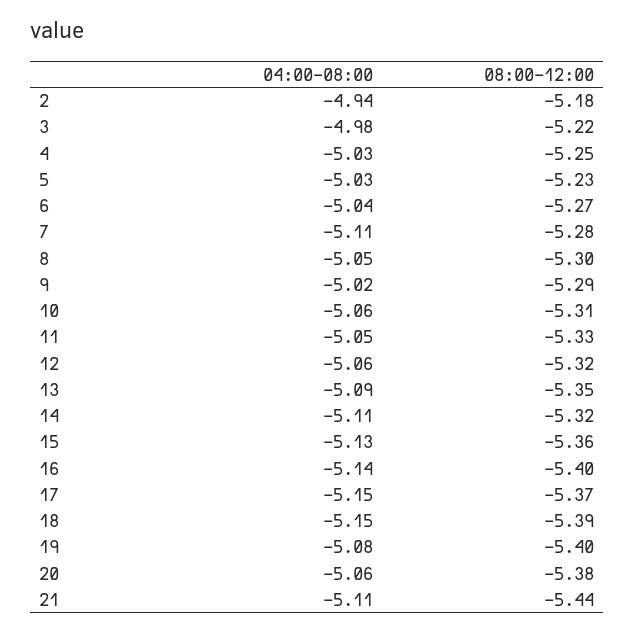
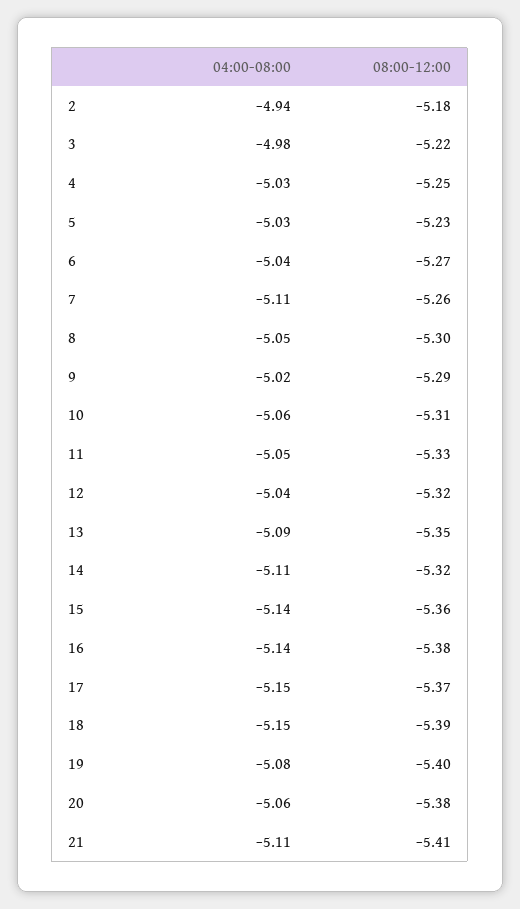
08:00-12:00, 7: -5.28 -> -5.26
04:00-08:00, 12: -5.06 -> -5.04
04:00-08:00, 15: -5.13 -> -5.14
08:00-12:00, 16: -5.4 -> -5.38
08:00-12:00, 21: -5.44 -> -5.41

